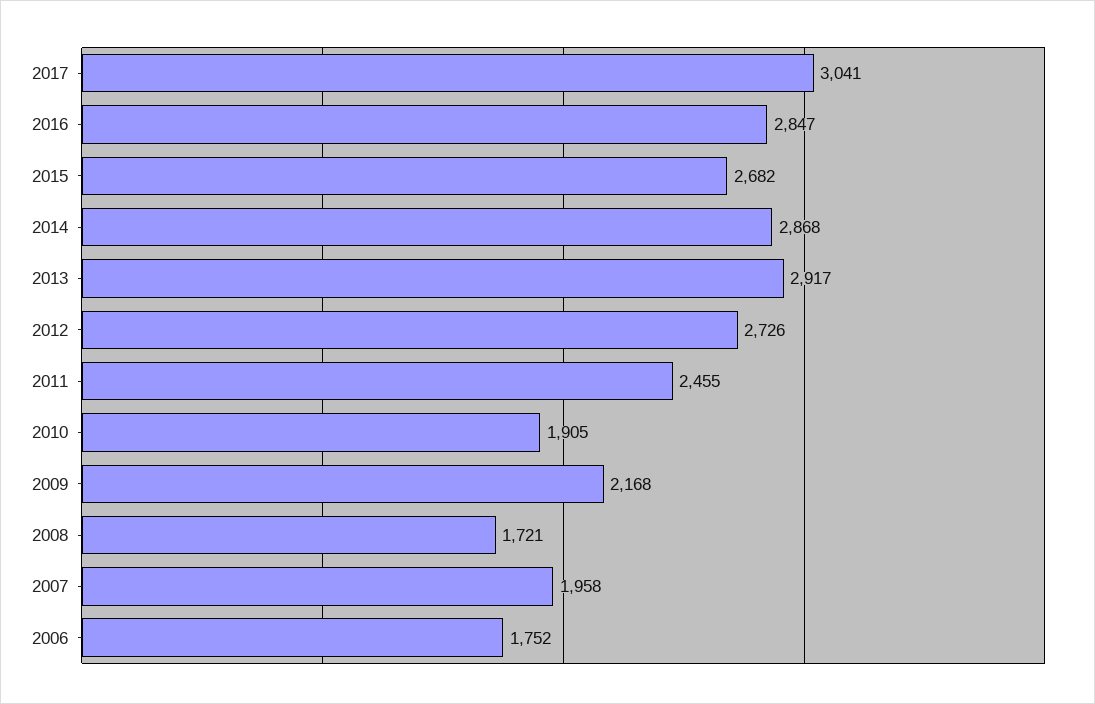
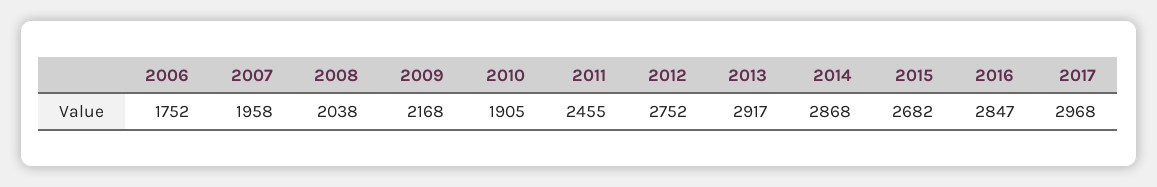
2017: 3041 -> 2968
2012: 2726 -> 2752
2008: 1721 -> 2038

